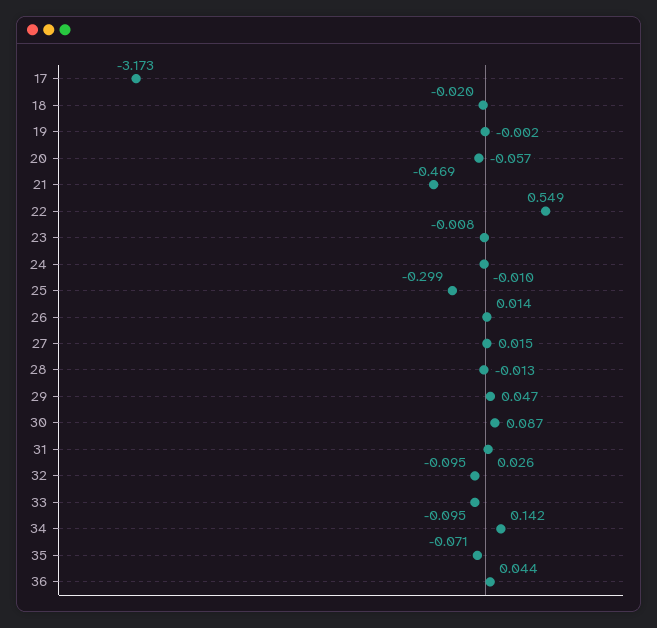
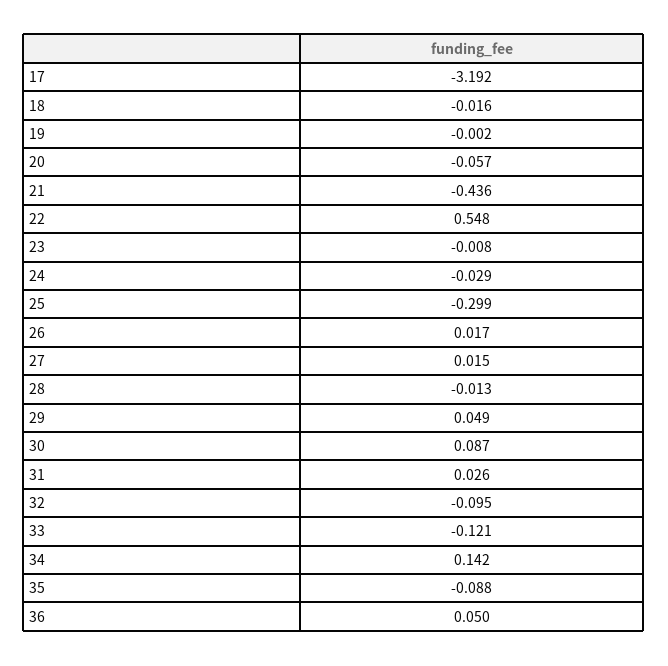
17: -3.173 -> -3.192
18: -0.02 -> -0.016
21: -0.469 -> -0.436
22: 0.549 -> 0.548
24: -0.01 -> -0.029
26: 0.014 -> 0.017
29: 0.047 -> 0.049
33: -0.095 -> -0.121
35: -0.071 -> -0.088
36: 0.044 -> 0.05

